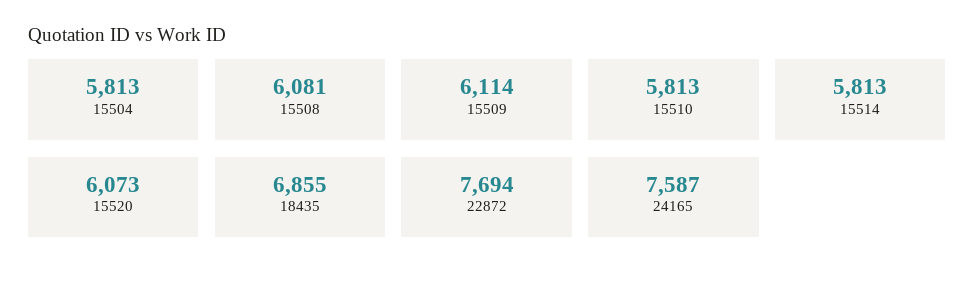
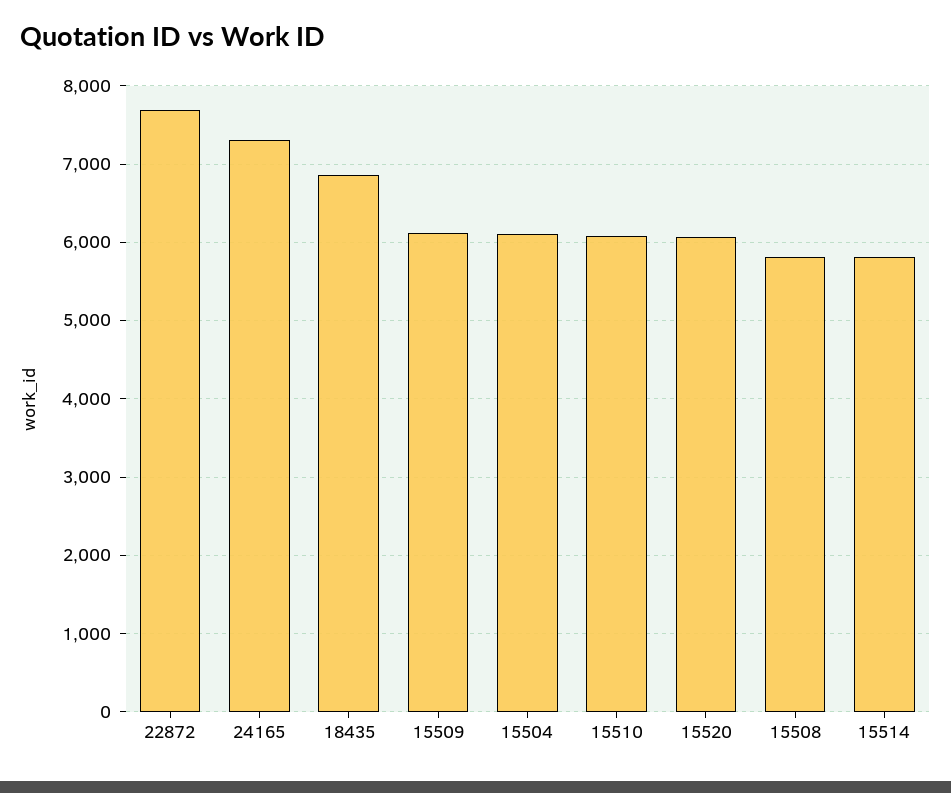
15504: 5813 -> 6100
15508: 6081 -> 5800
15510: 5813 -> 6100
24165: 7587 -> 7300

